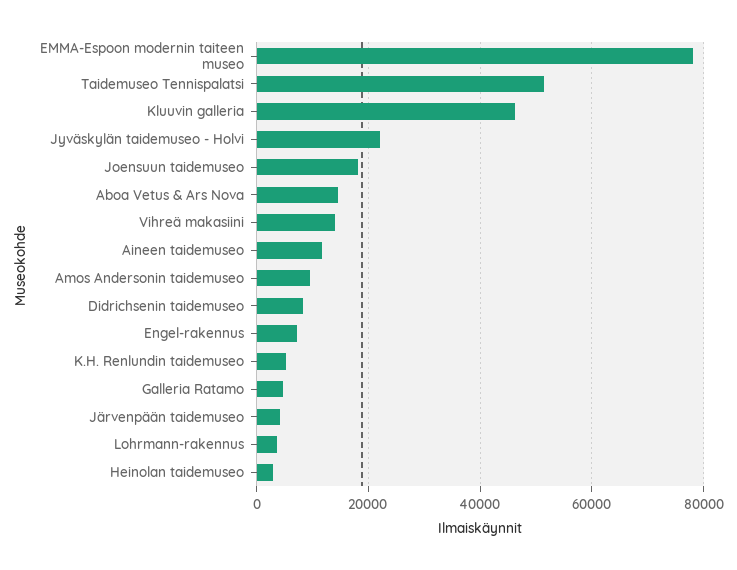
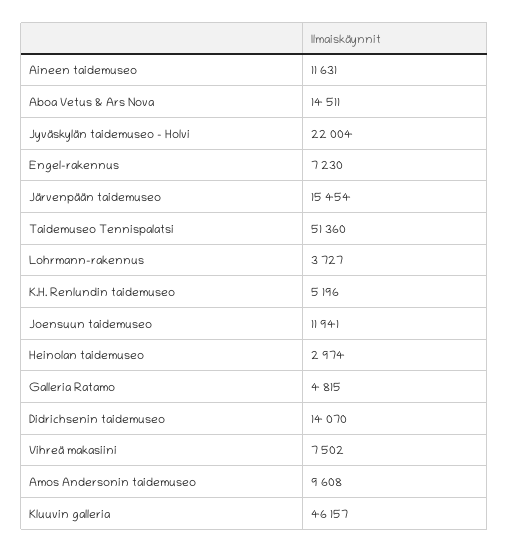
EMMA-Espoon modernin taiteen museo: 78000 -> none
Joensuun taidemuseo: 18000 -> 11941
Vihreä makasiini: 14000 -> 7502
Didrichsenin taidemuseo: 8000 -> 14070
Järvenpään taidemuseo: 4000 -> 15454

